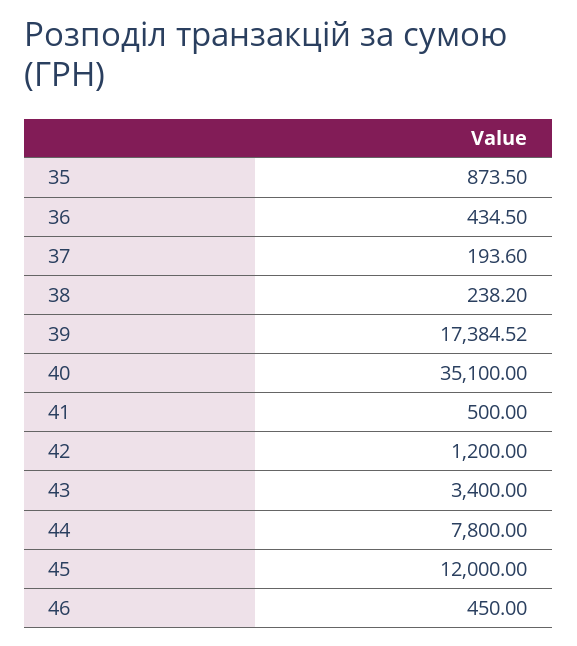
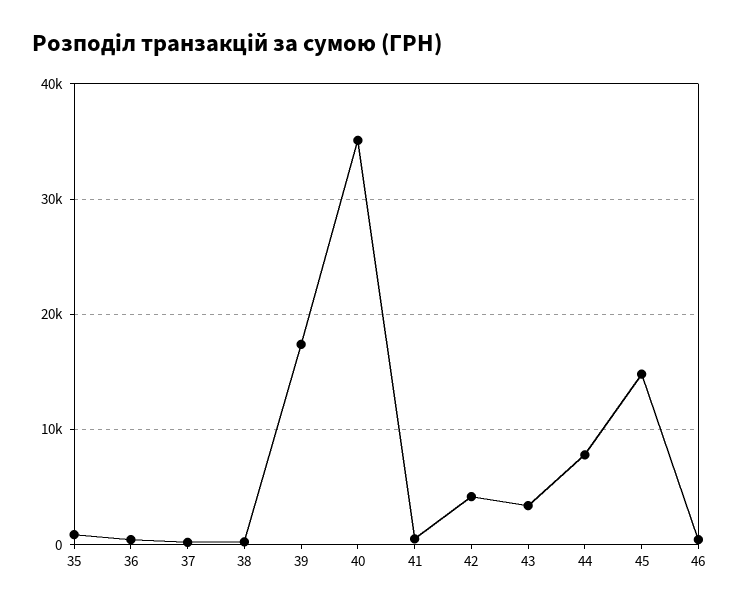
42: 1200 -> 4000
45: 12000 -> 15000

